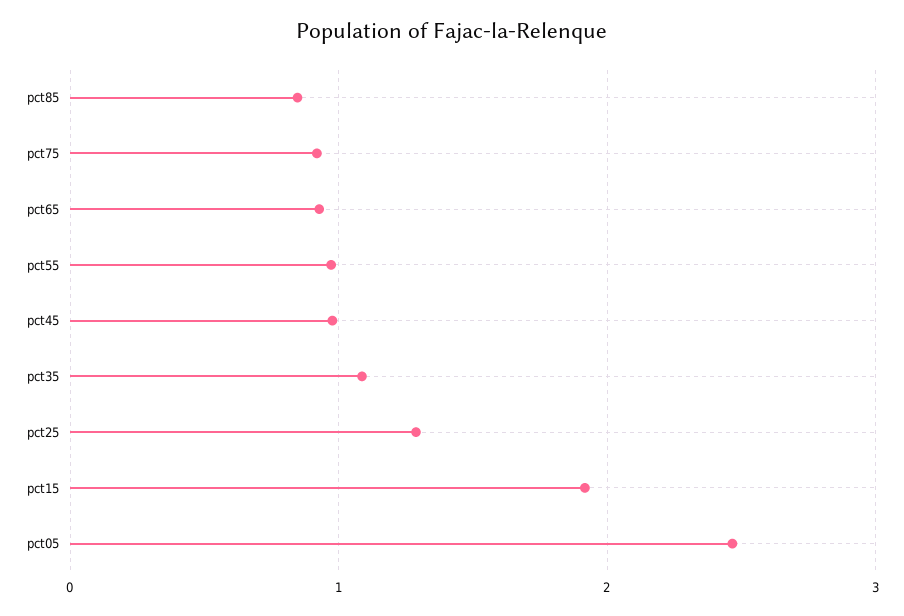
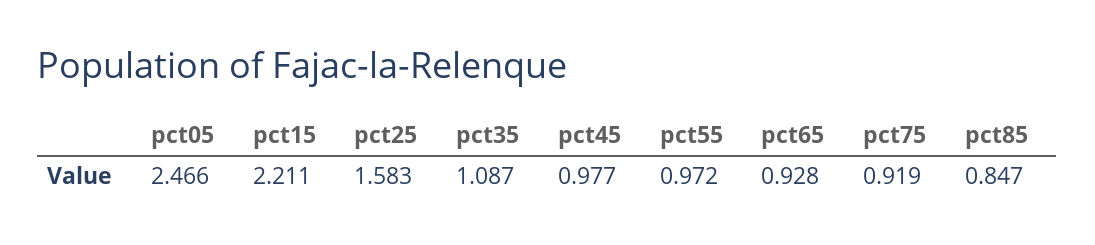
pct25: 1.3 -> 1.583
pct15: 1.9 -> 2.211

